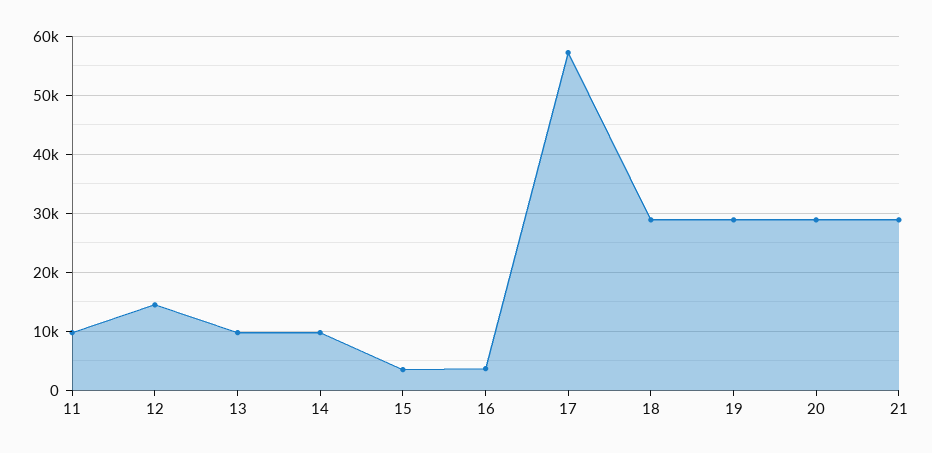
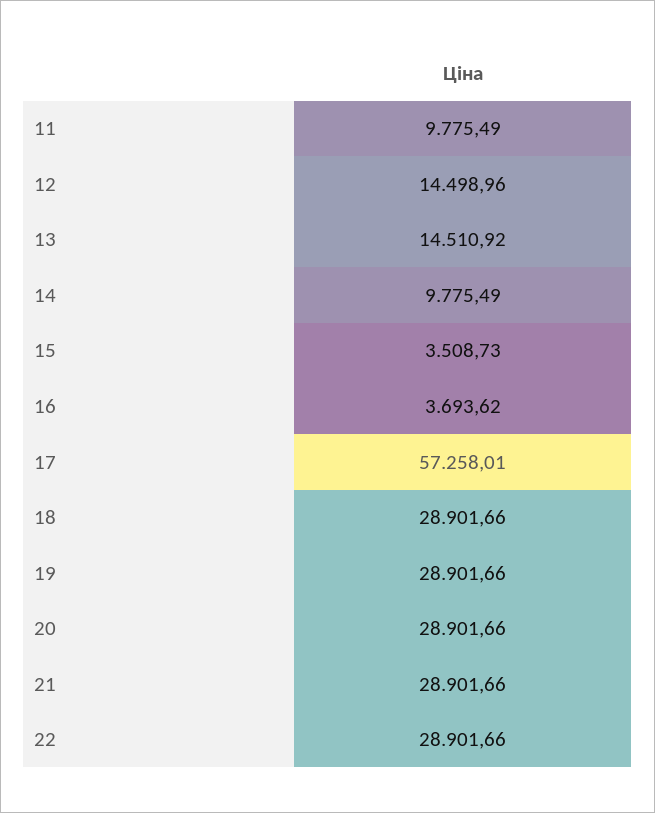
13: 10000 -> 14510.92
22: none -> 28901.66

